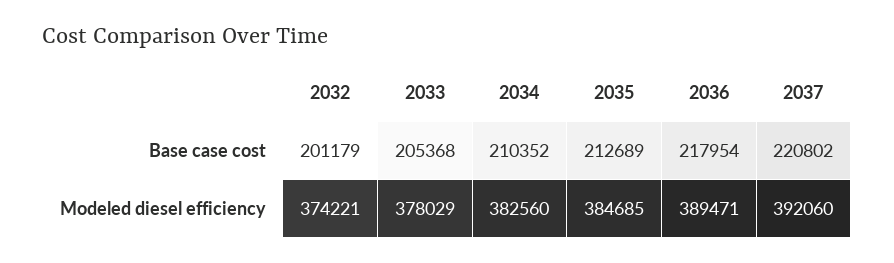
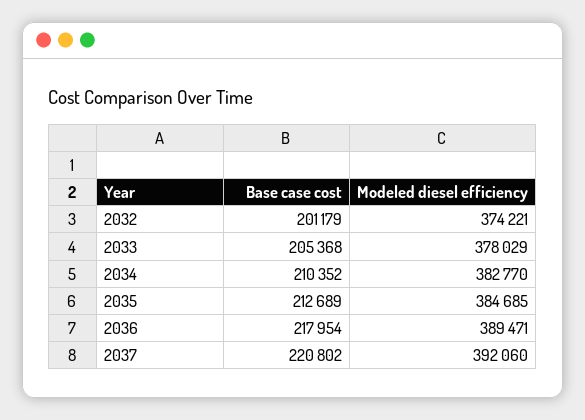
2034, Modeled diesel efficiency: 382560 -> 382770

